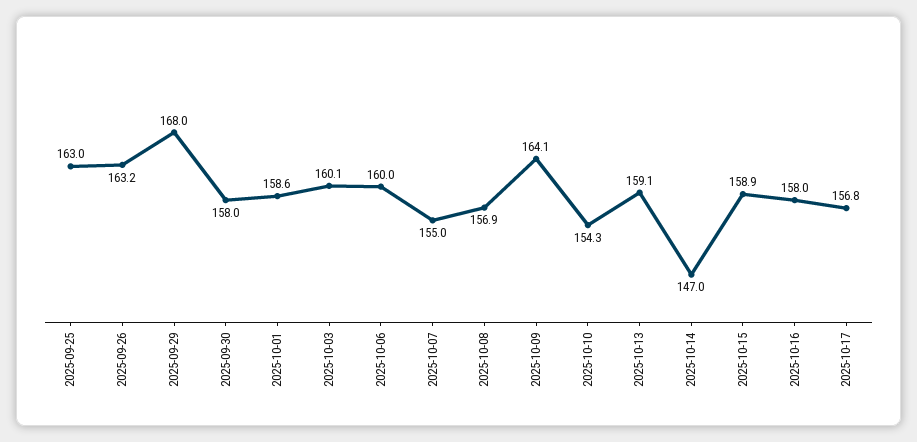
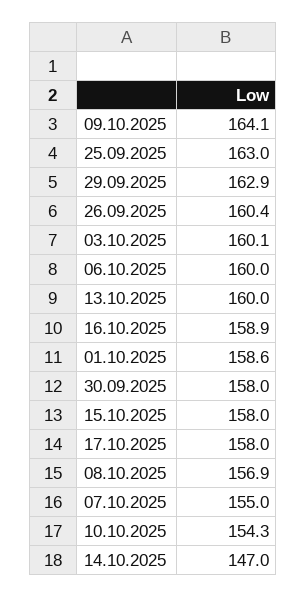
2025-09-26: 163.2 -> 160.4
2025-09-29: 168 -> 162.9
2025-10-13: 159.1 -> 160
2025-10-15: 158.9 -> 158
2025-10-16: 158 -> 158.9
2025-10-17: 156.8 -> 158

